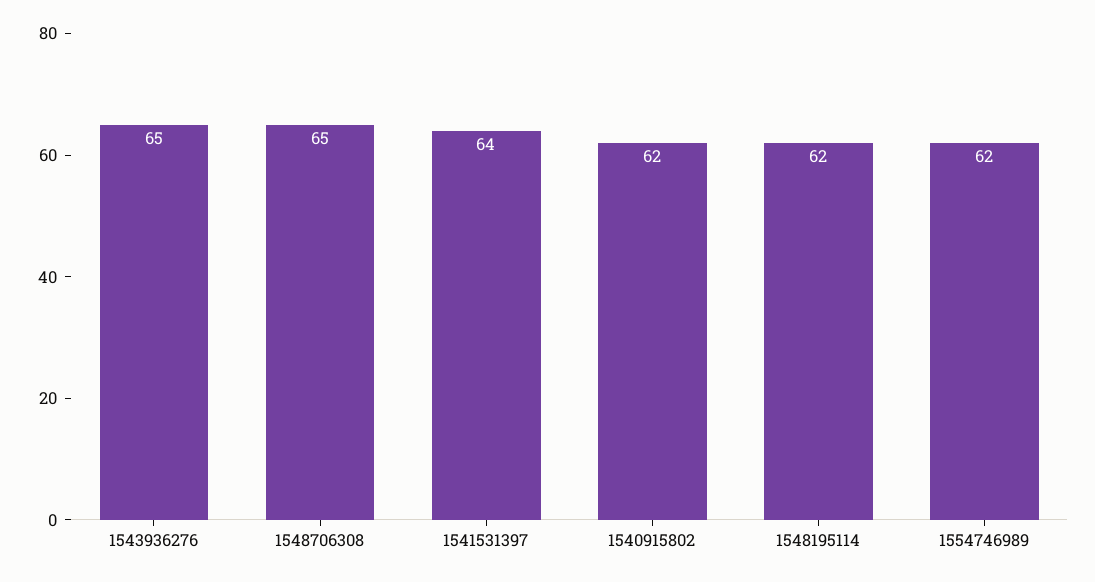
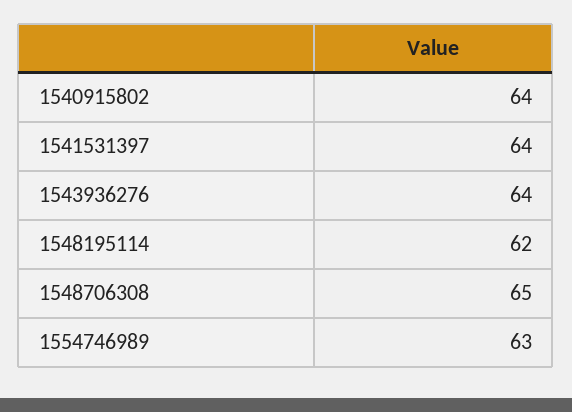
1543936276: 65 -> 64
1540915802: 62 -> 64
1554746989: 62 -> 63

